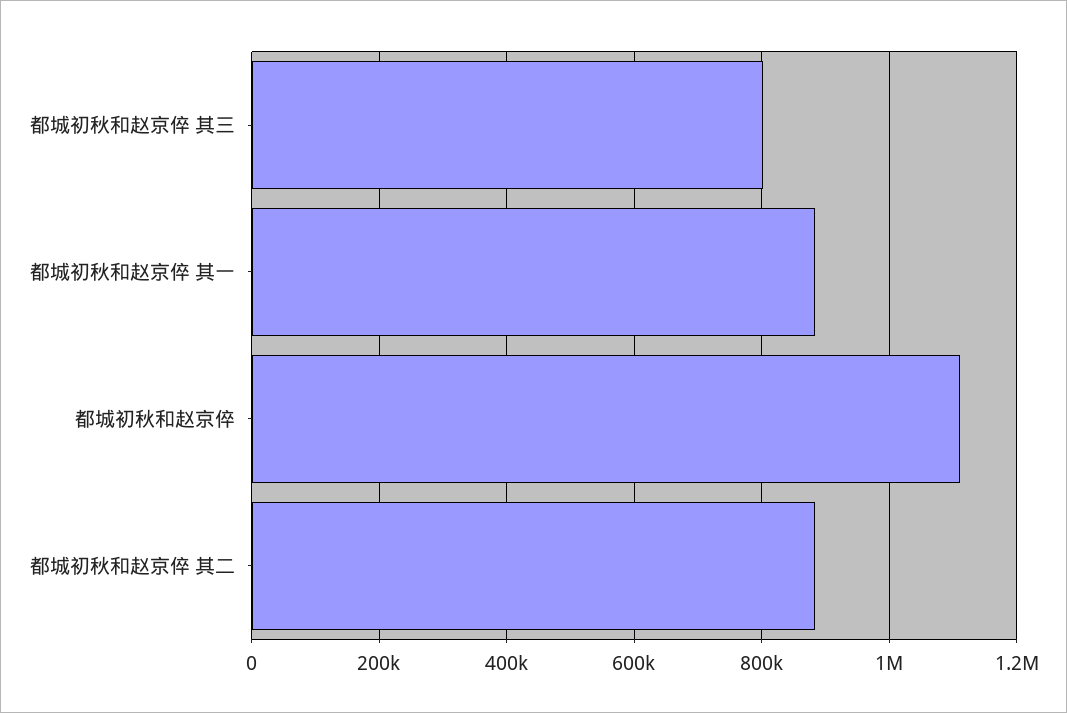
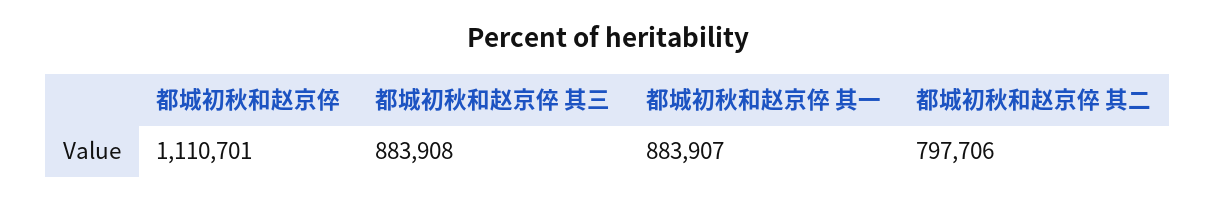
都城初秋和赵京倅 其三: 800000 -> 883908
都城初秋和赵京倅 其二: 880000 -> 797706

